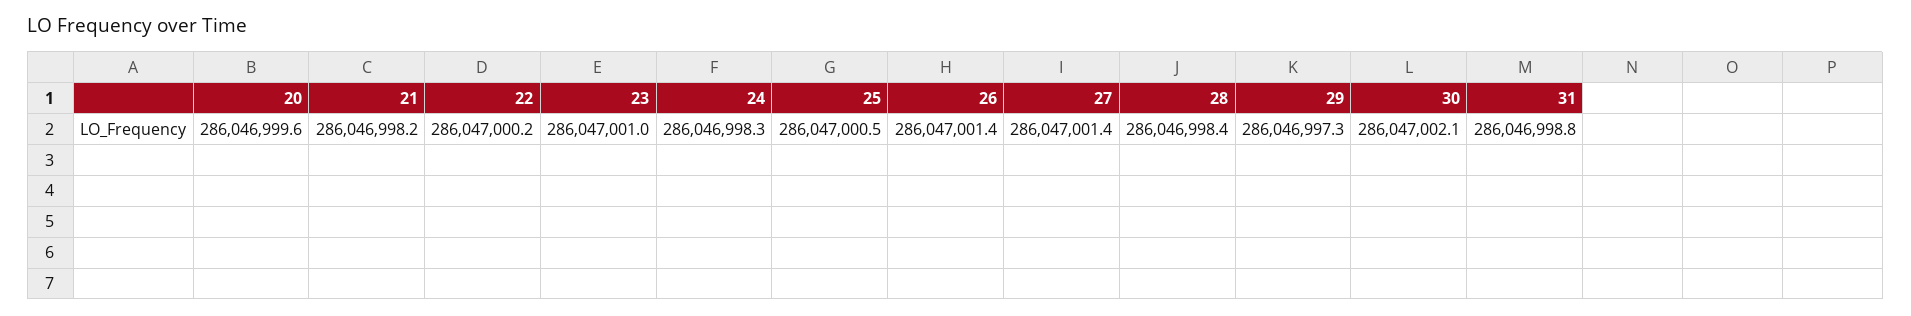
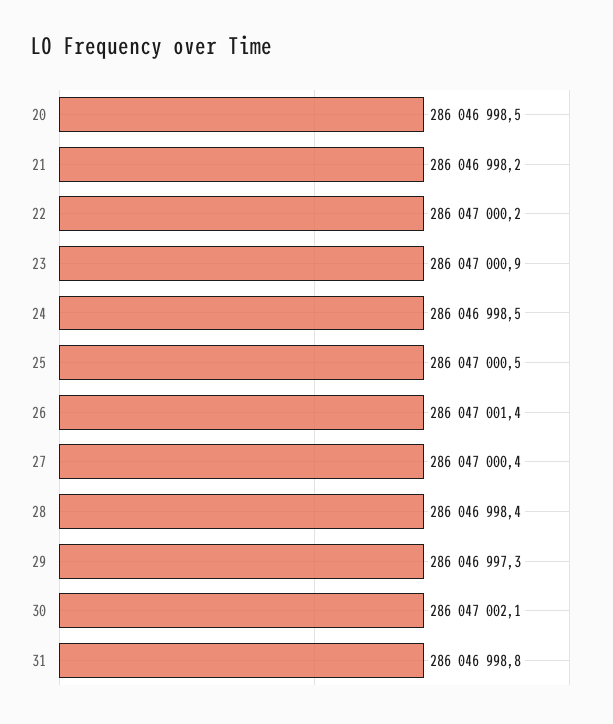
20: 286046999.6 -> 286046998.5
23: 286047001 -> 286047000.9
24: 286046998.3 -> 286046998.5
27: 286047001.4 -> 286047000.4

